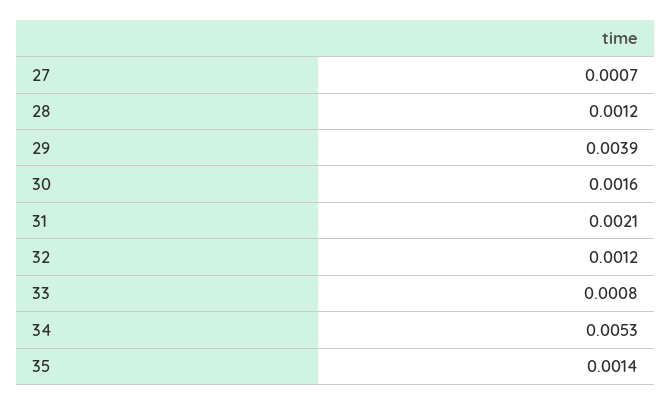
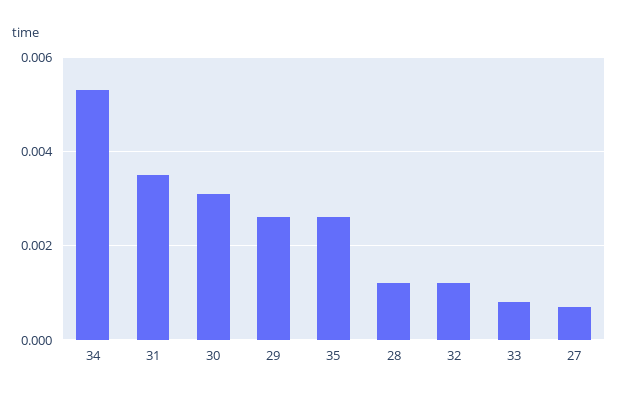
29: 0.0039 -> 0.0025
30: 0.0016 -> 0.003
31: 0.0021 -> 0.0035
35: 0.0014 -> 0.0025

